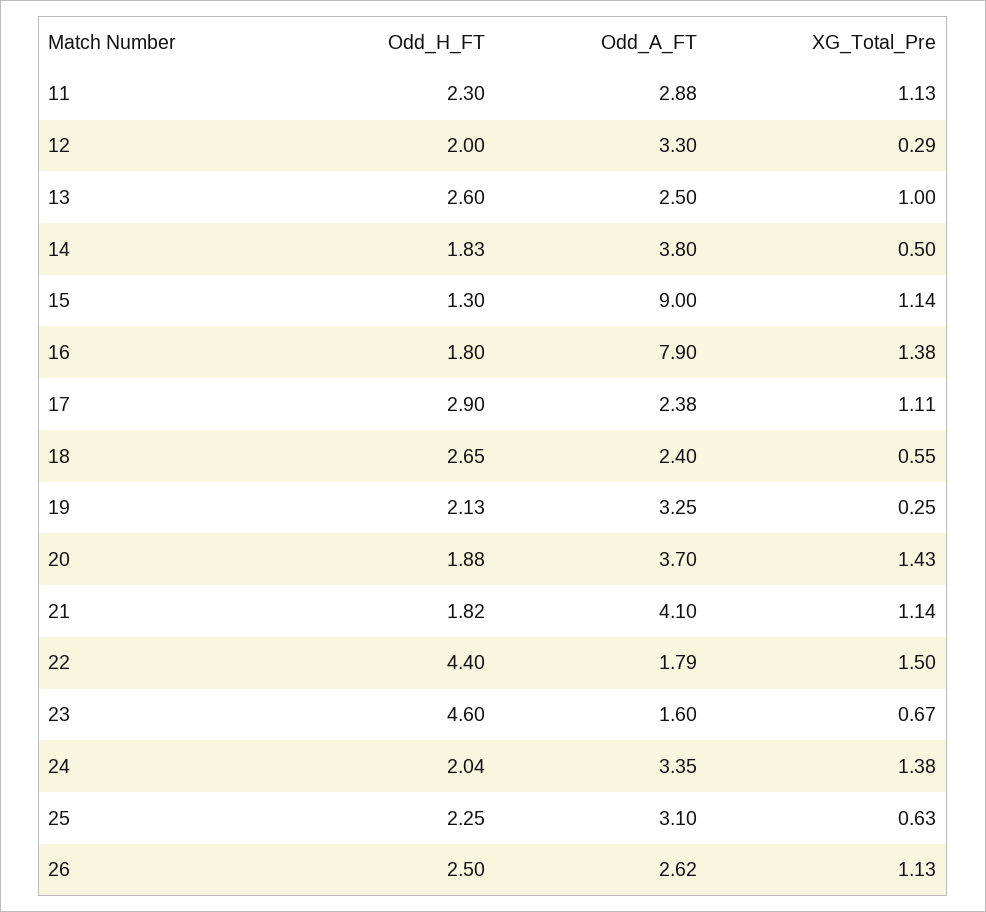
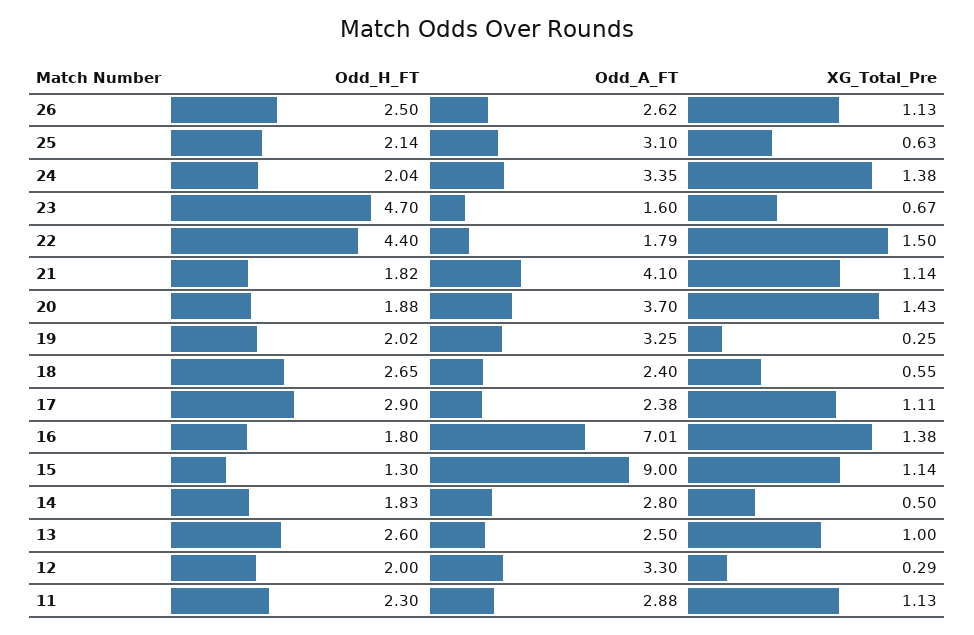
Odd_A_FT, 14: 3.8 -> 2.8
Odd_A_FT, 16: 7.9 -> 7.01
Odd_H_FT, 19: 2.13 -> 2.02
Odd_H_FT, 23: 4.6 -> 4.7
Odd_H_FT, 25: 2.25 -> 2.14

